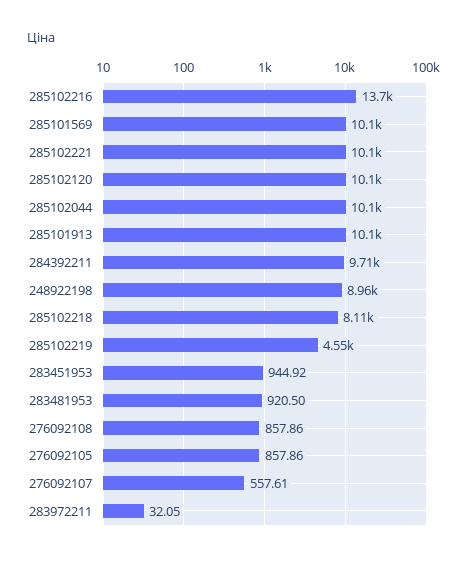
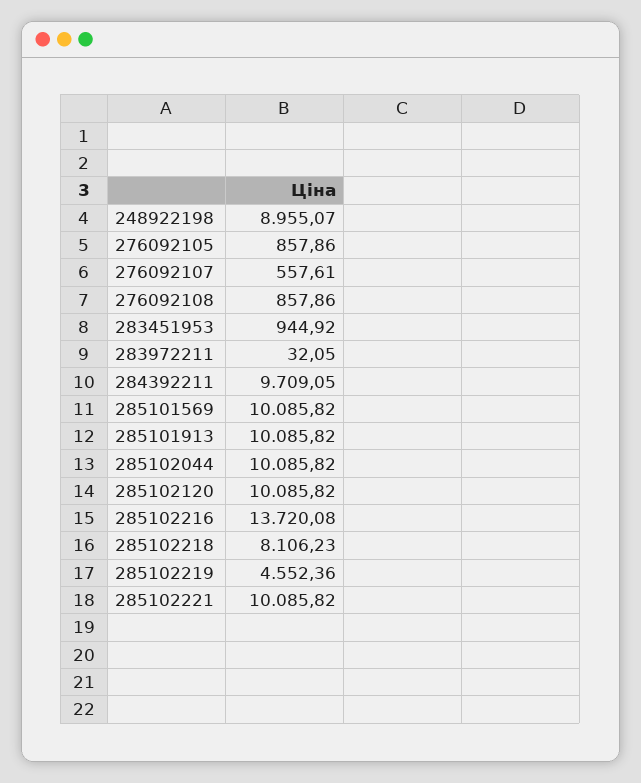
283481953: 920.5 -> none

